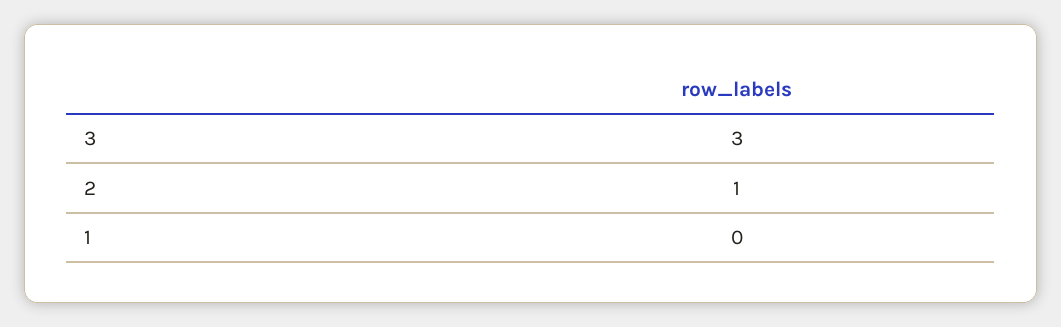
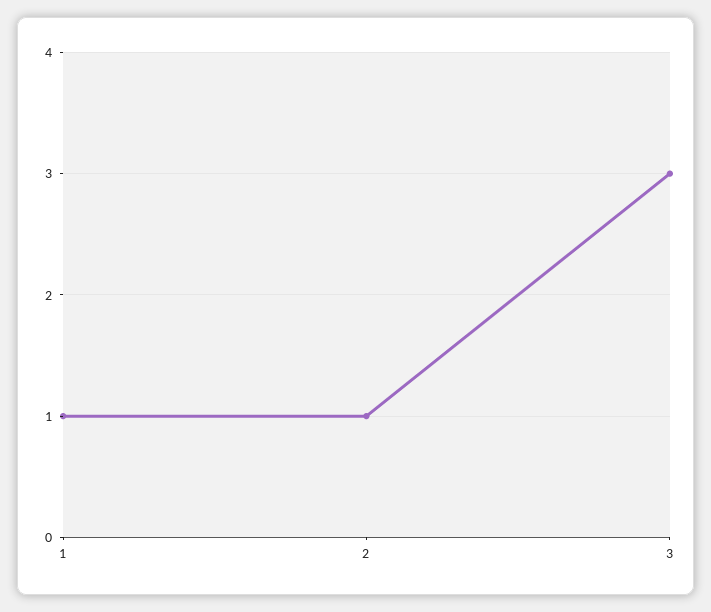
1: 0 -> 1

